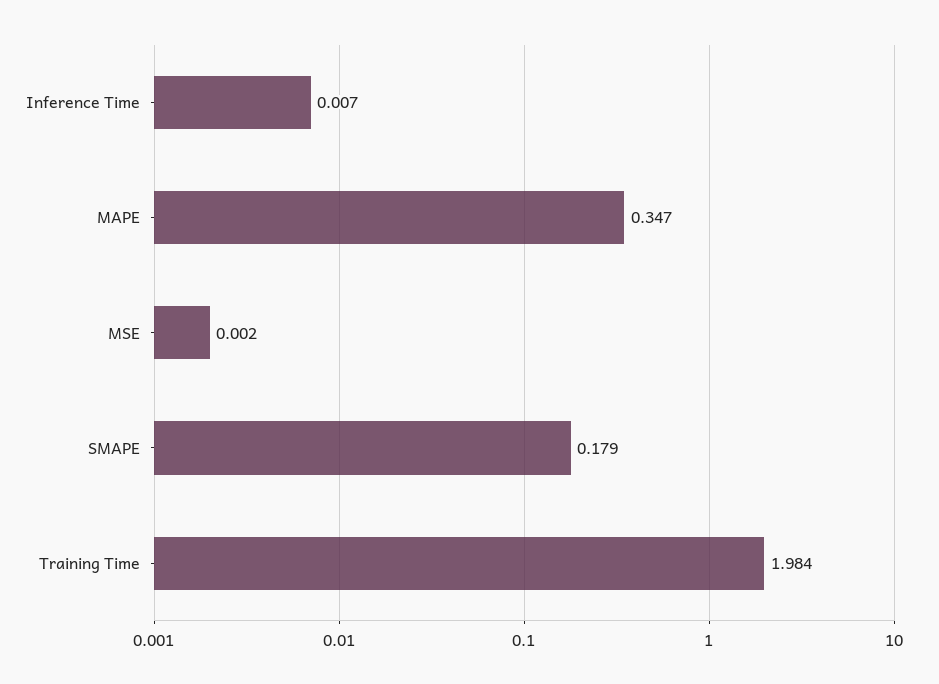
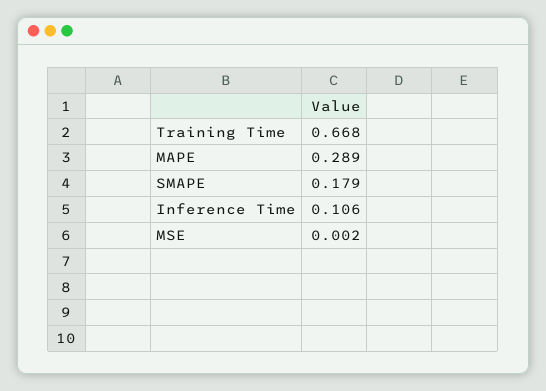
Inference Time: 0.007 -> 0.106
MAPE: 0.347 -> 0.289
Training Time: 1.984 -> 0.668

